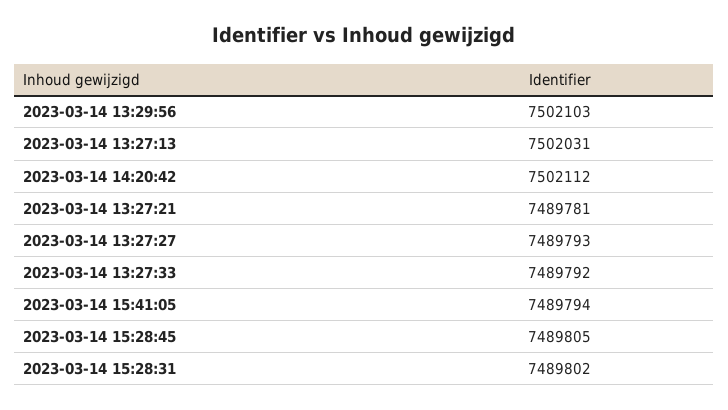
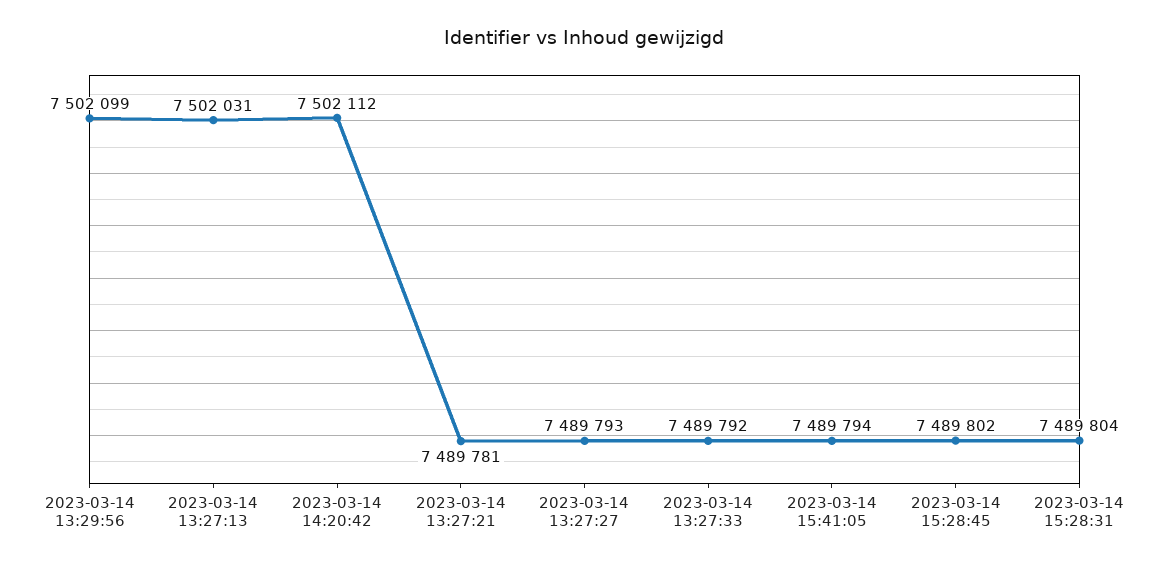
2023-03-14 13:29:56: 7502103 -> 7502099
2023-03-14 15:28:45: 7489805 -> 7489802
2023-03-14 15:28:31: 7489802 -> 7489804

